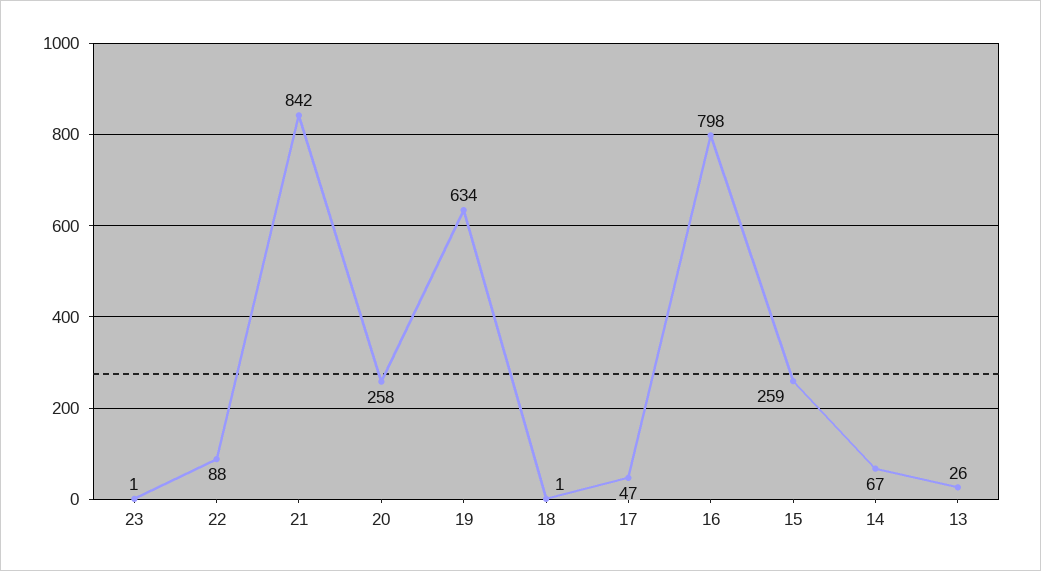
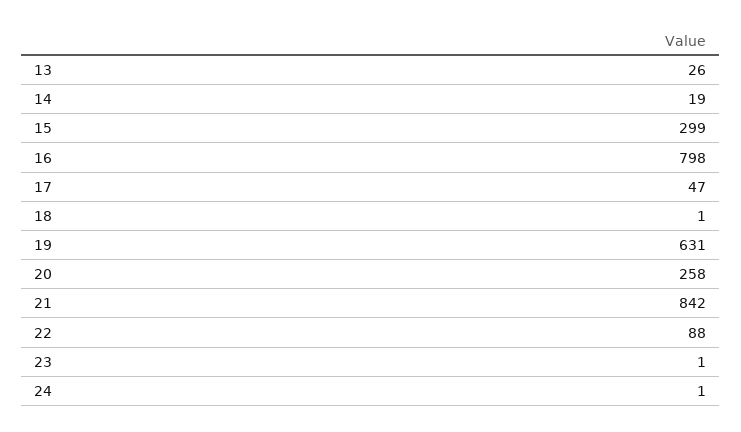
19: 634 -> 631
15: 259 -> 299
14: 67 -> 19
24: none -> 1

